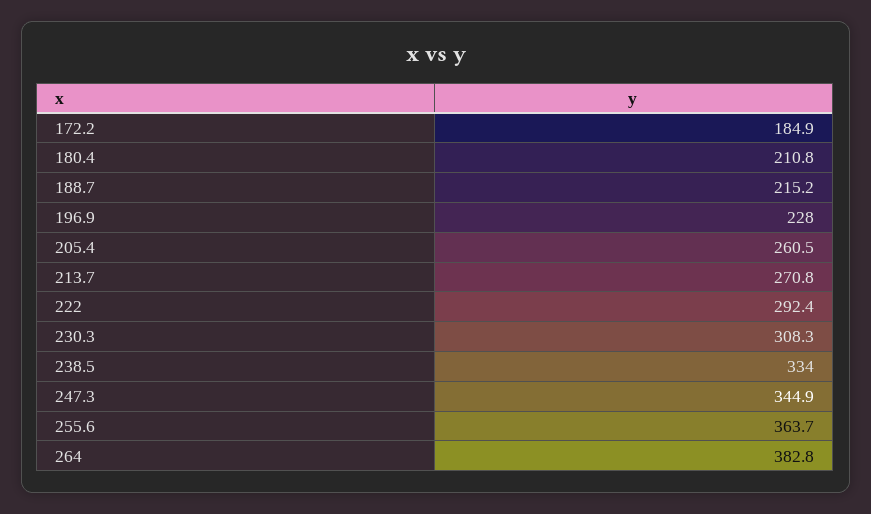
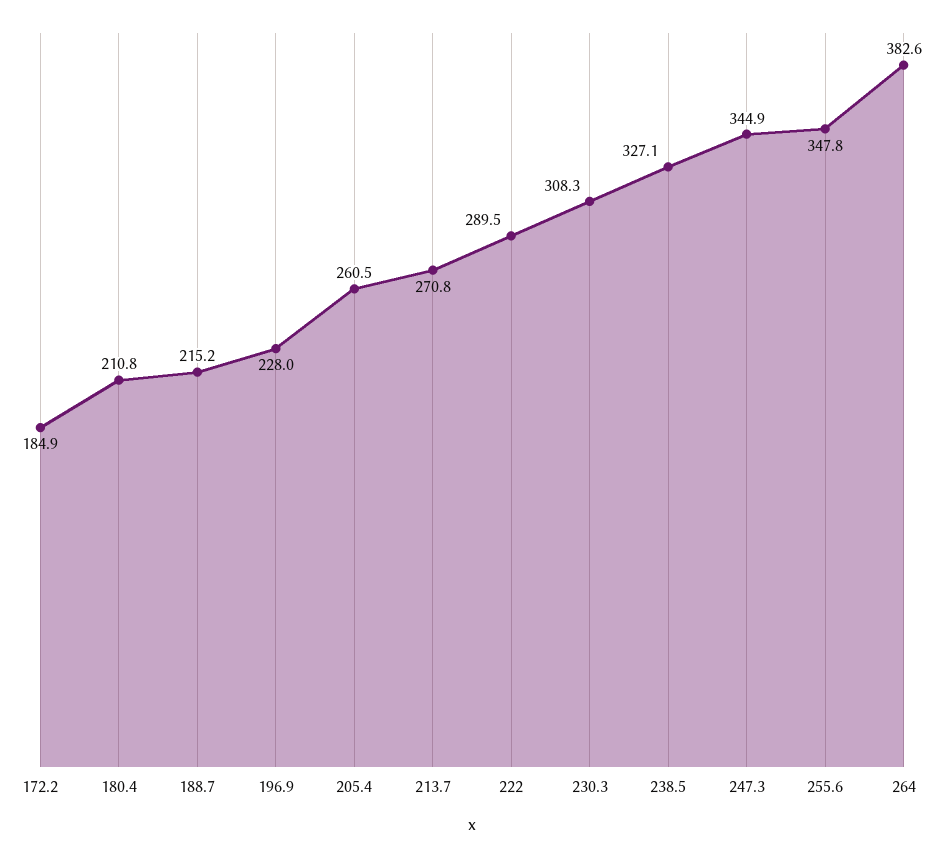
222: 292.4 -> 289.5
238.5: 334 -> 327.1
255.6: 363.7 -> 347.8
264: 382.8 -> 382.6

